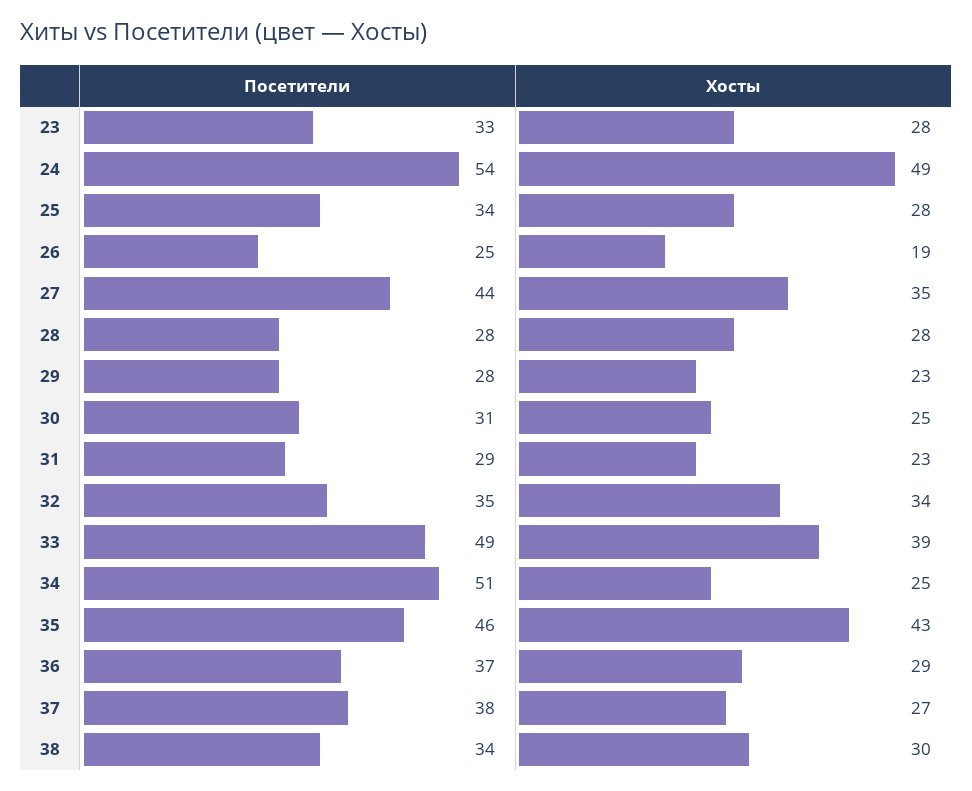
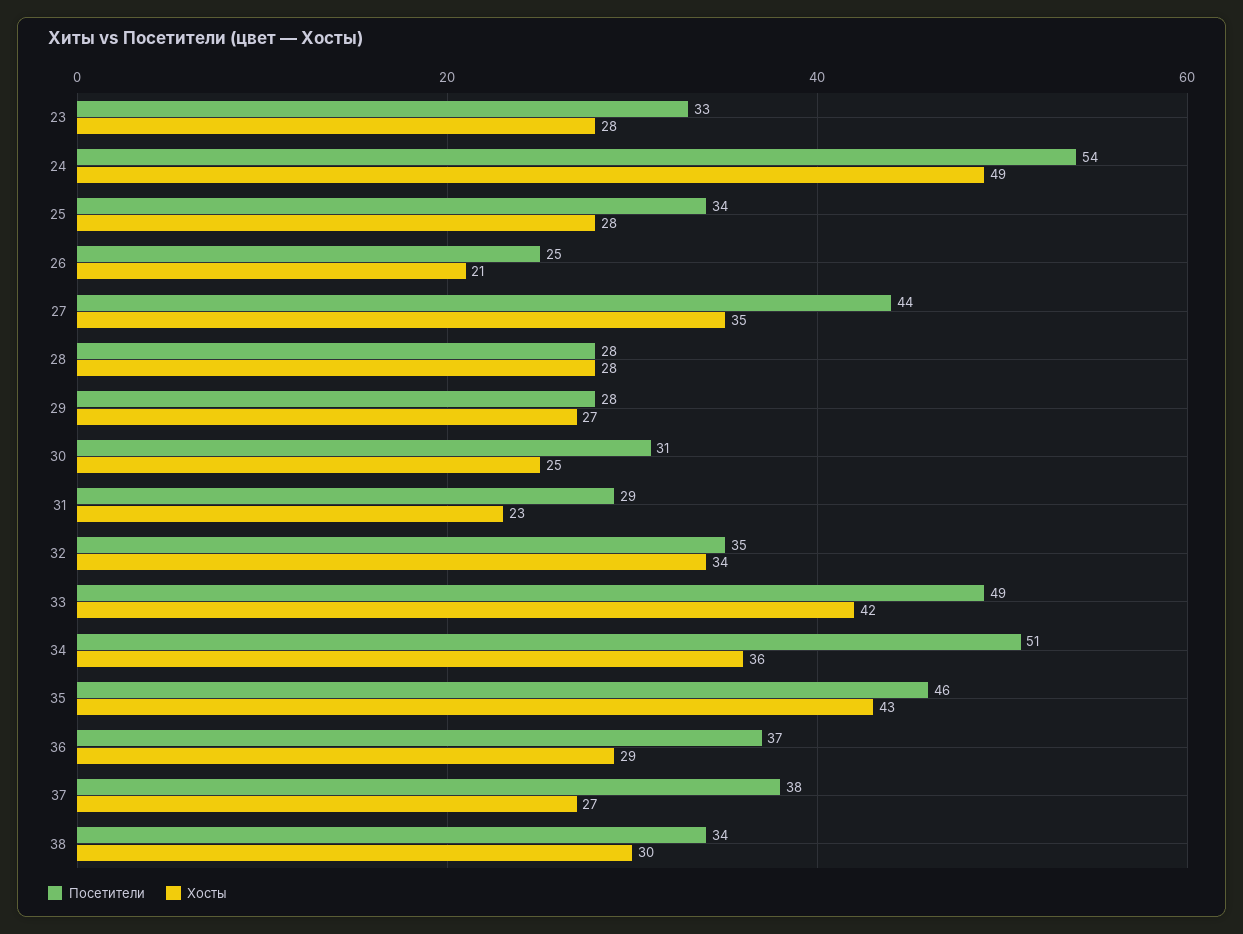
Хосты, 26: 19 -> 21
Хосты, 29: 23 -> 27
Хосты, 33: 39 -> 42
Хосты, 34: 25 -> 36

